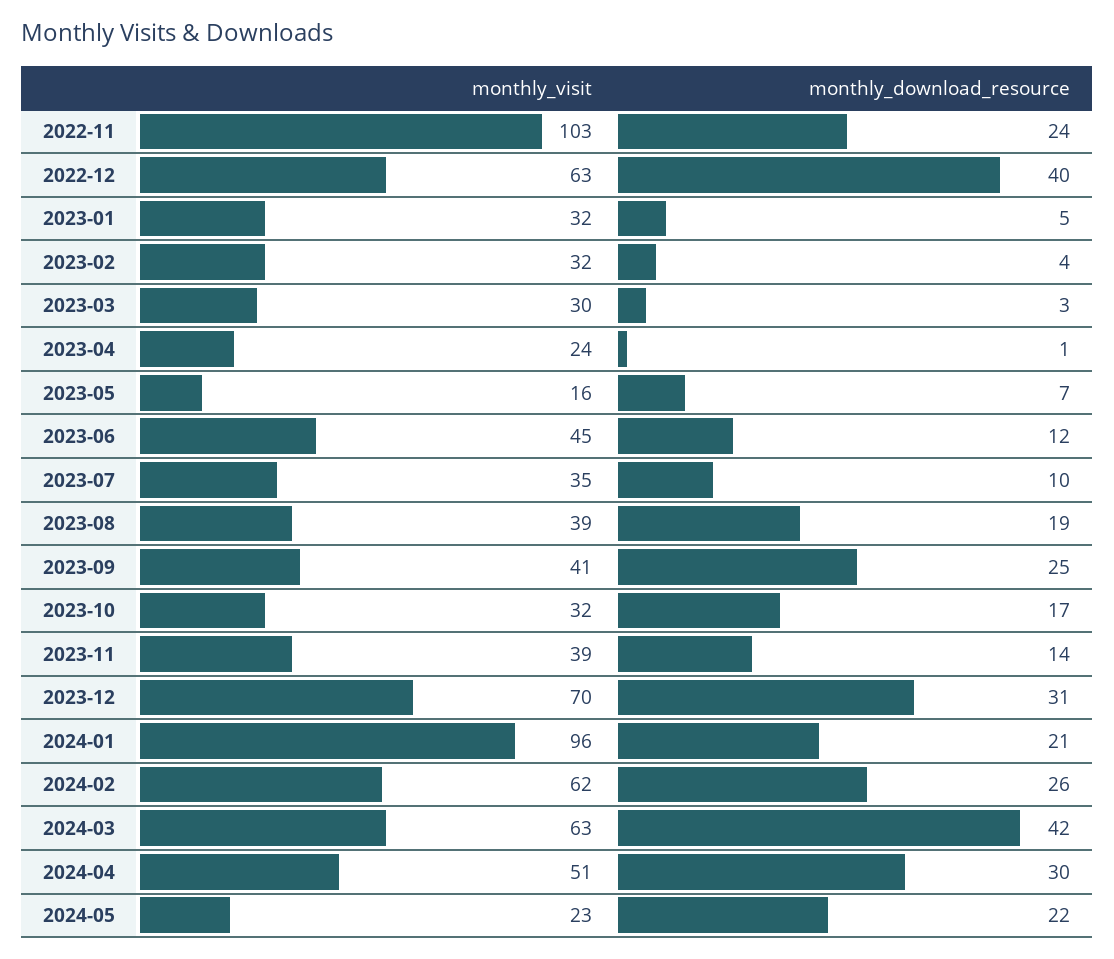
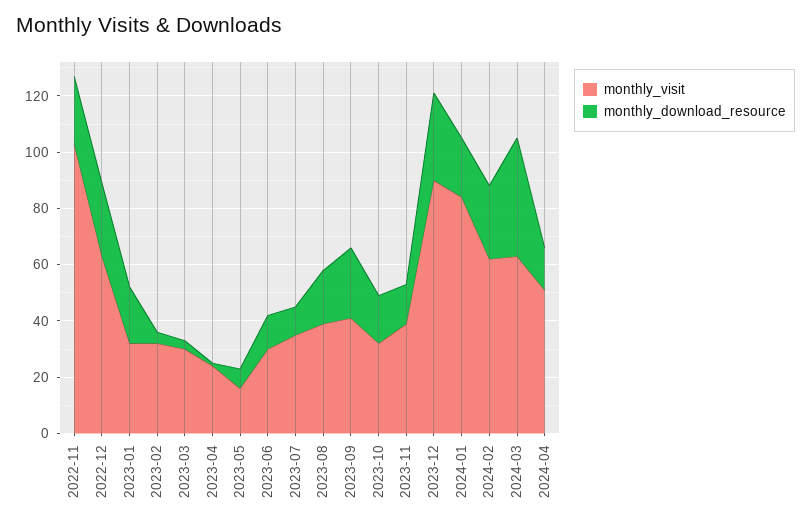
monthly_download_resource, 2022-12: 40 -> 25
monthly_download_resource, 2023-01: 5 -> 20
monthly_visit, 2023-06: 45 -> 30
monthly_visit, 2023-12: 70 -> 90
monthly_visit, 2024-01: 96 -> 85
monthly_download_resource, 2024-04: 30 -> 15
monthly_visit, 2024-05: 23 -> none
monthly_download_resource, 2024-05: 22 -> none

